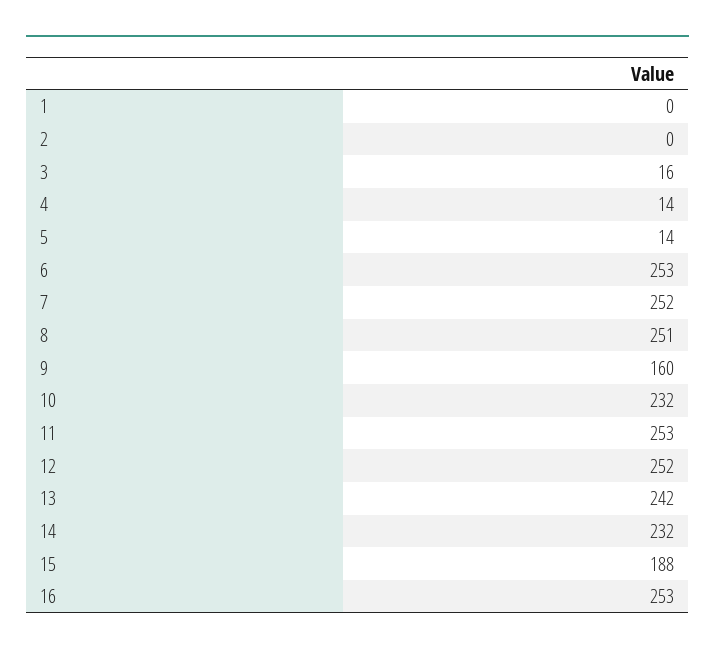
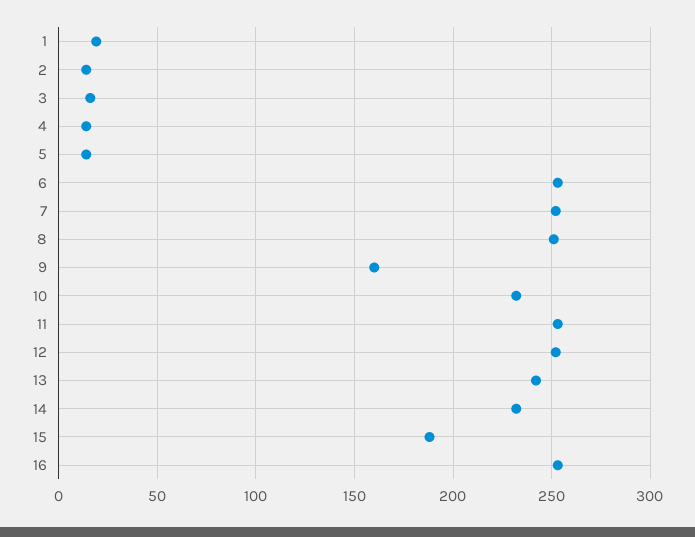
1: 0 -> 20
2: 0 -> 15

